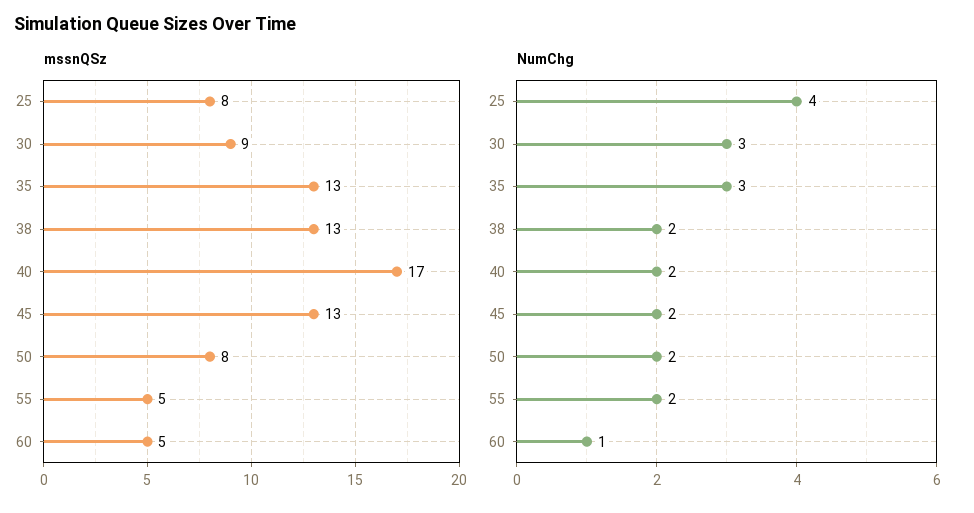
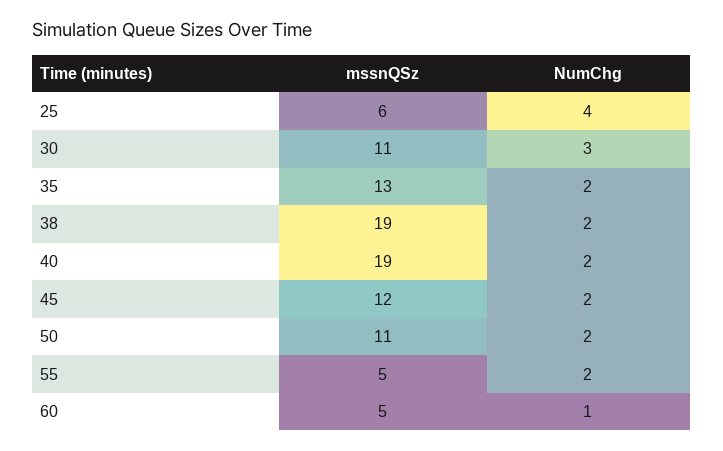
mssnQSz, 25: 8 -> 6
mssnQSz, 30: 9 -> 11
mssnQSz, 38: 13 -> 19
mssnQSz, 40: 17 -> 19
mssnQSz, 45: 13 -> 12
mssnQSz, 50: 8 -> 11
NumChg, 35: 3 -> 2

